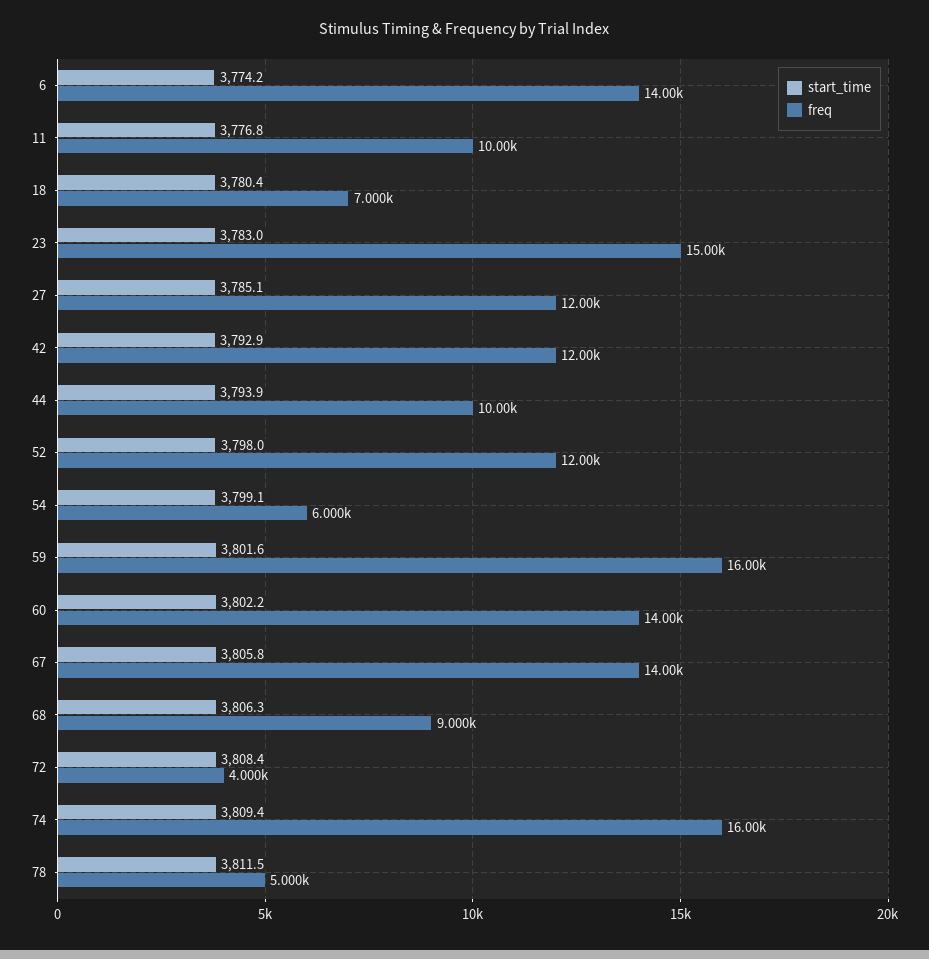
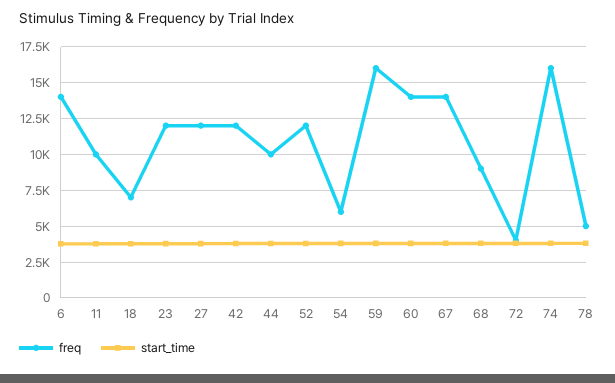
freq, 23: 15000 -> 12000

